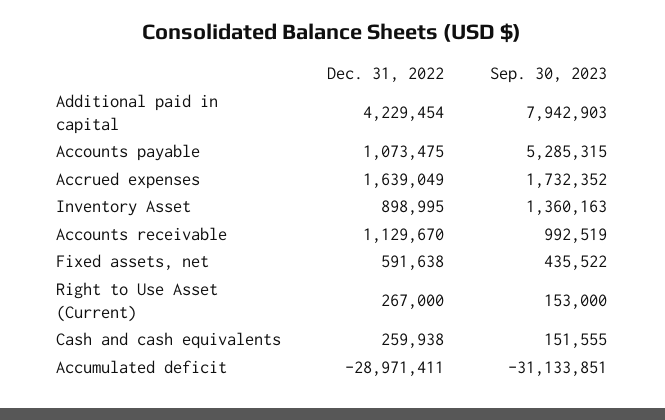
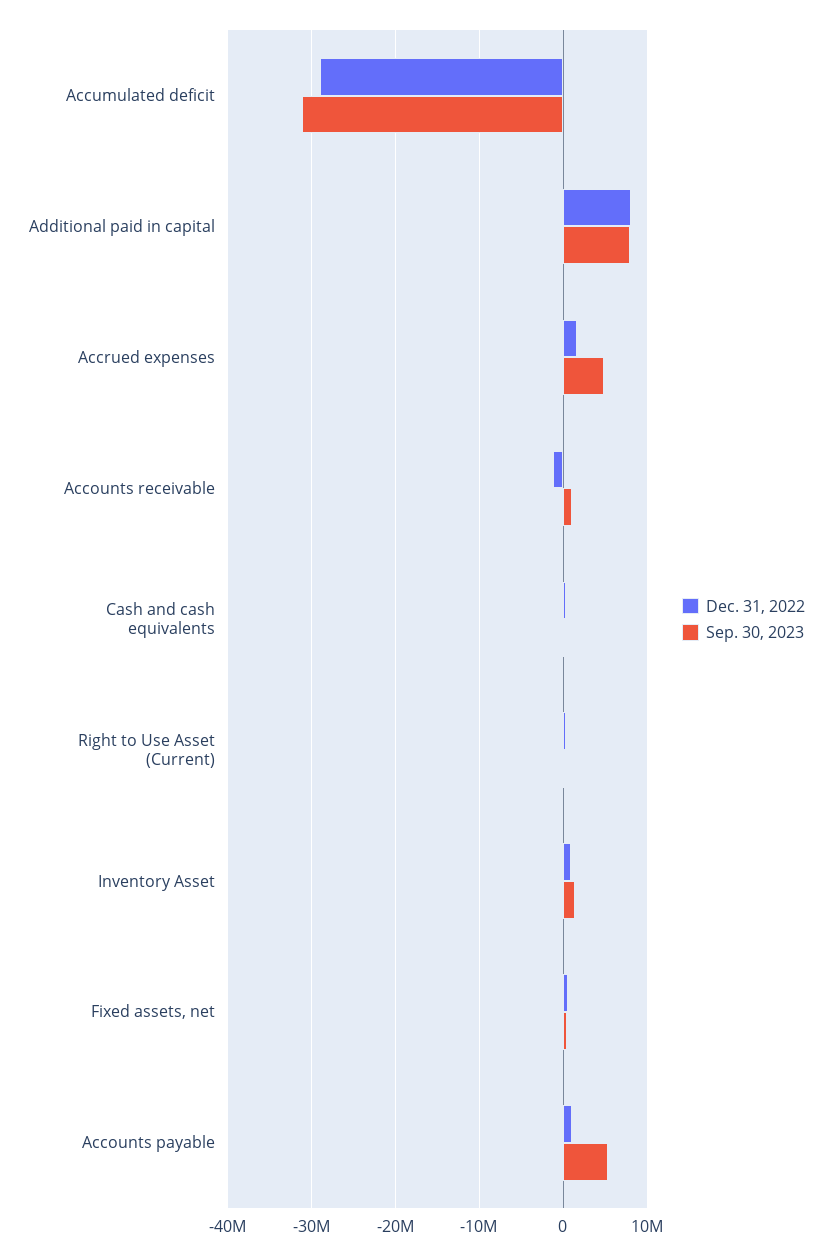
Dec. 31, 2022, Additional paid in capital: 4229454 -> 8000000
Sep. 30, 2023, Accrued expenses: 1732352 -> 5000000
Dec. 31, 2022, Accounts receivable: 1129670 -> -1000000

